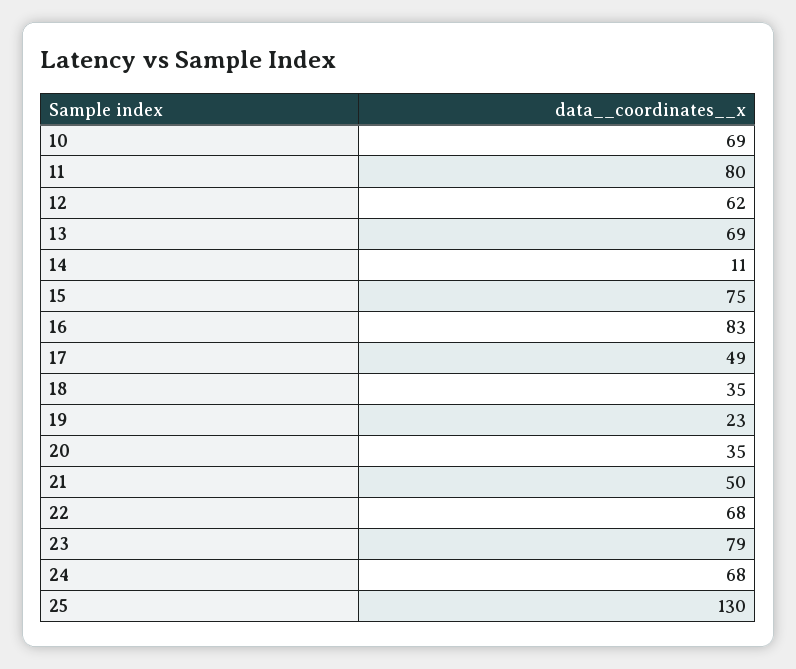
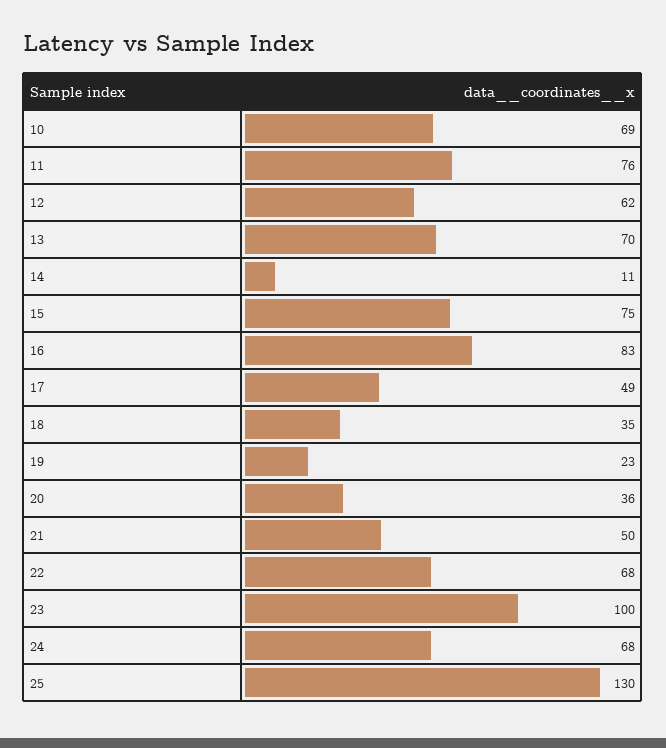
11: 80 -> 76
13: 69 -> 70
20: 35 -> 36
23: 79 -> 100

